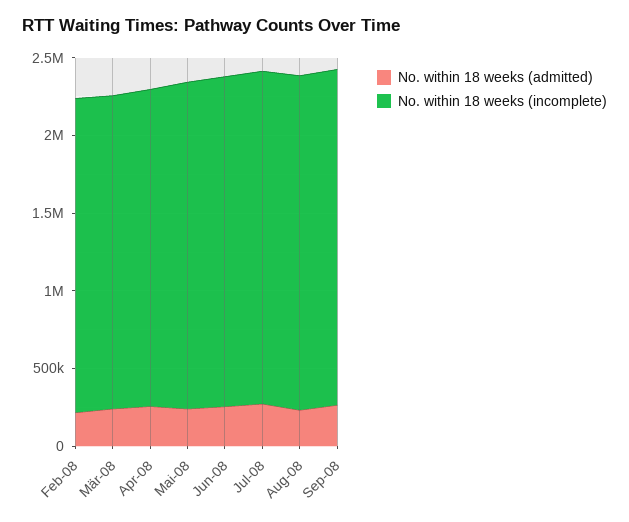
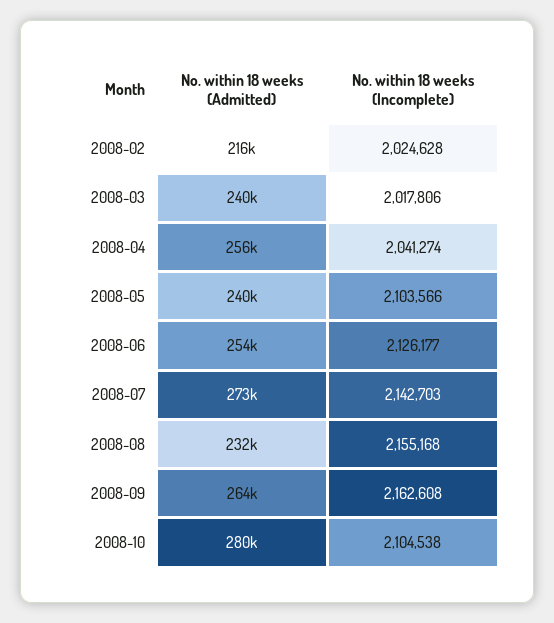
No. within 18 weeks (admitted), 2008-10: none -> 280000
No. within 18 weeks (incomplete), 2008-10: none -> 2104538

